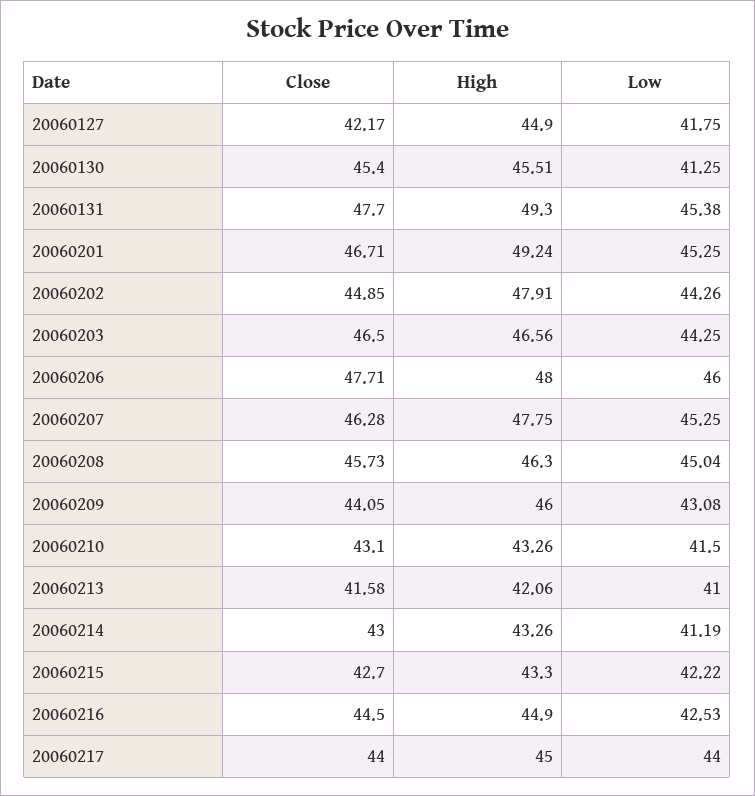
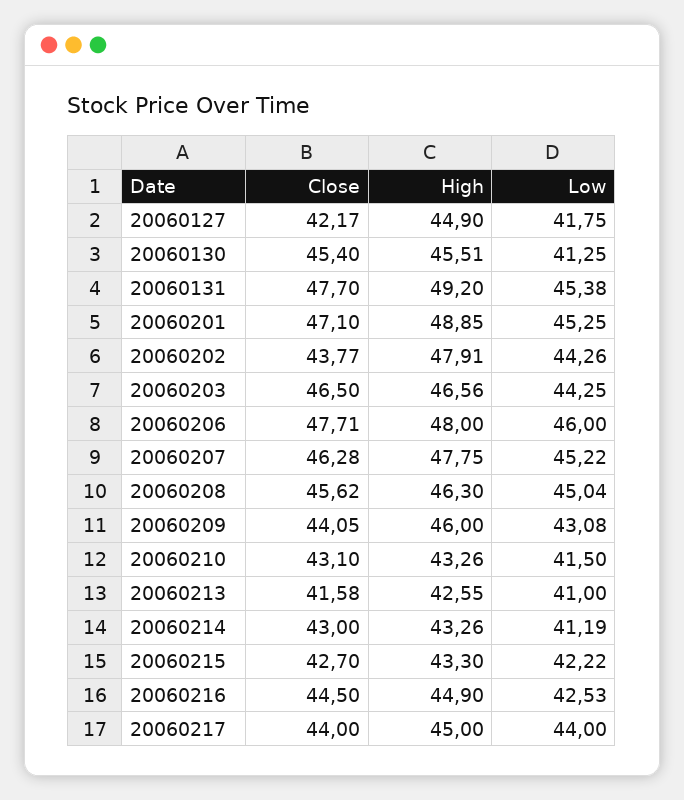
High, 20060131: 49.3 -> 49.2
Close, 20060201: 46.71 -> 47.1
High, 20060201: 49.24 -> 48.85
Close, 20060202: 44.85 -> 43.77
Low, 20060207: 45.25 -> 45.22
Close, 20060208: 45.73 -> 45.62
High, 20060213: 42.06 -> 42.55

